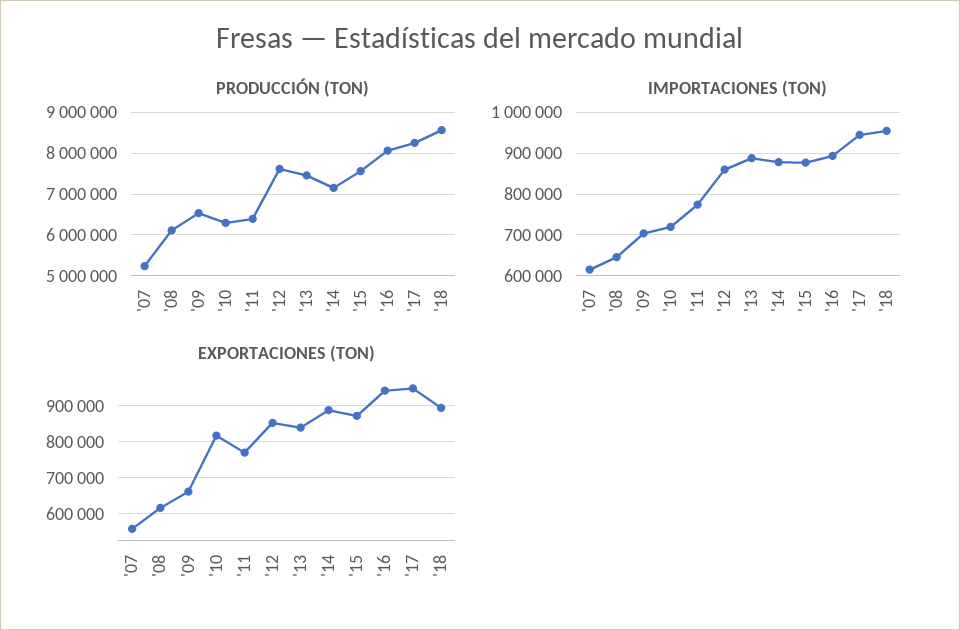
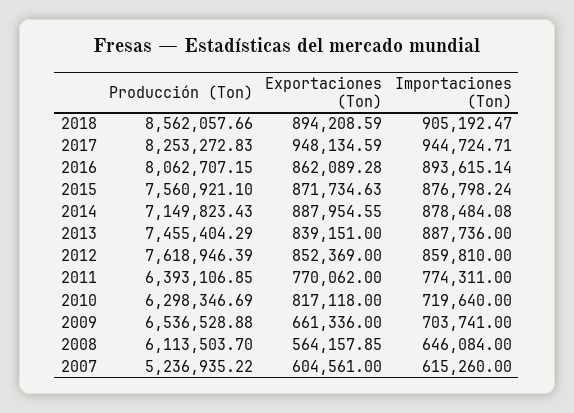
IMPORTACIONES (TON), '18: 960000 -> 905192.47
EXPORTACIONES (TON), '07: 560000 -> 604561
EXPORTACIONES (TON), '08: 620000 -> 564157.85
EXPORTACIONES (TON), '16: 940000 -> 862089.28

